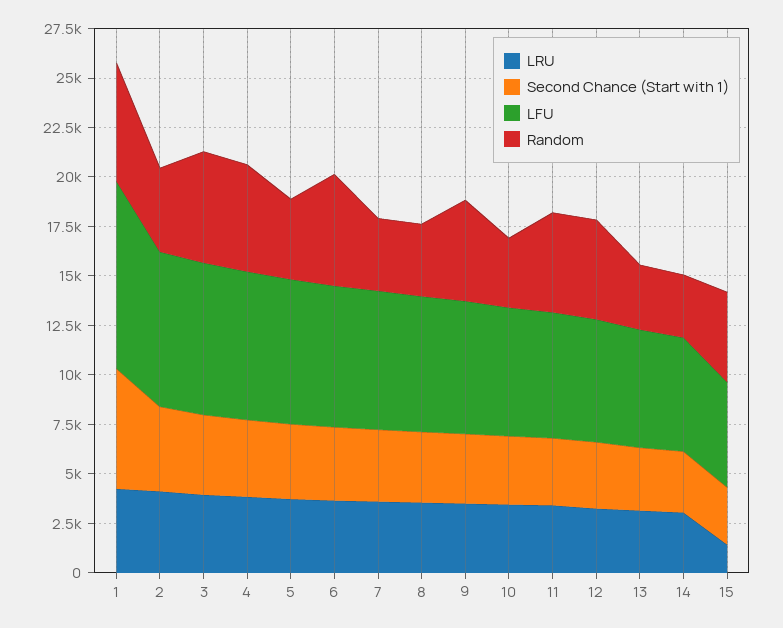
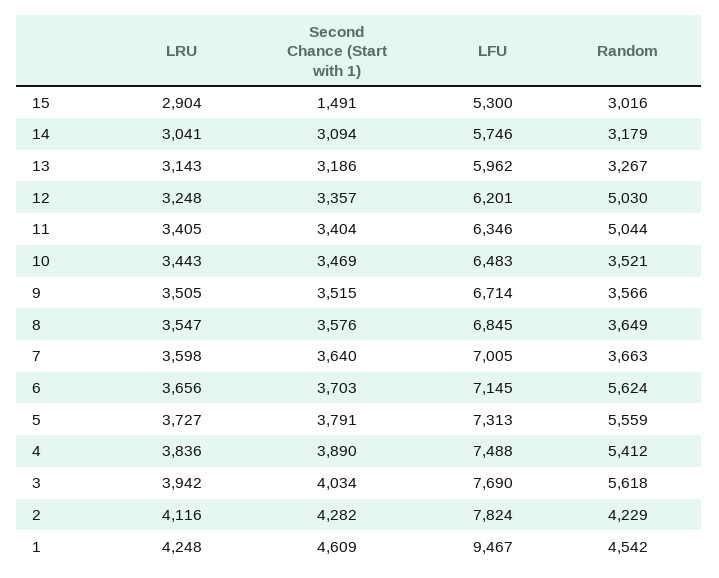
Second Chance (Start with 1), 1: 6000 -> 4609
Random, 1: 6000 -> 4542
Random, 5: 4000 -> 5559
Random, 9: 5000 -> 3566
LRU, 15: 1500 -> 2904
Second Chance (Start with 1), 15: 3000 -> 1491
Random, 15: 4500 -> 3016

